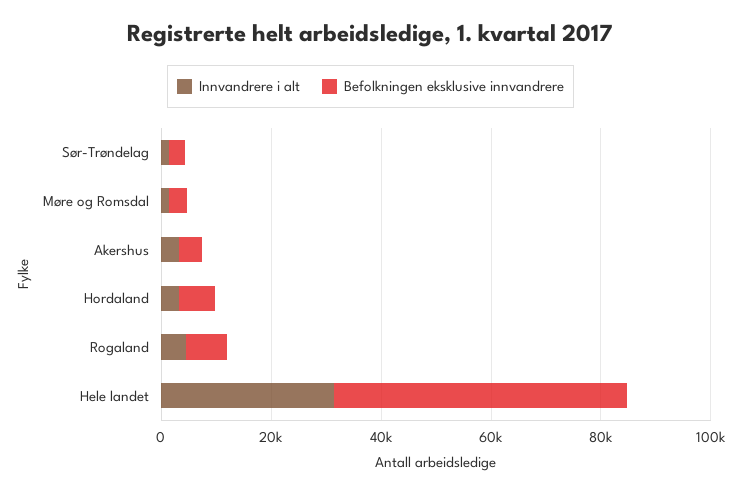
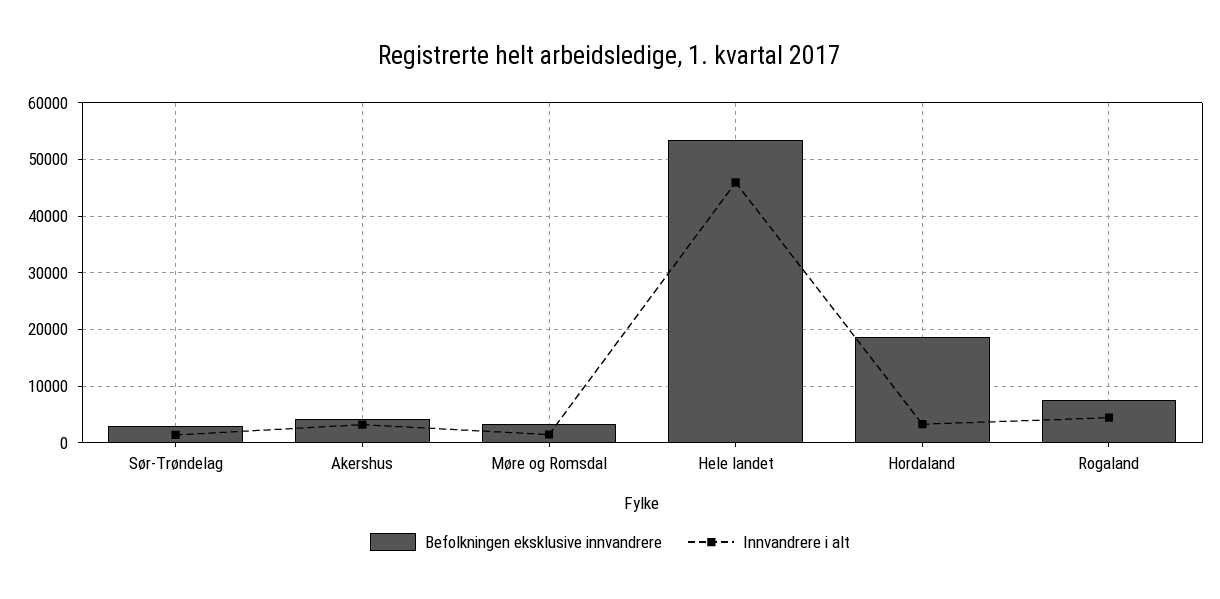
Befolkningen eksklusive innvandrere, Hordaland: 5000 -> 18000
Innvandrere i alt, Hele landet: 30000 -> 46000

